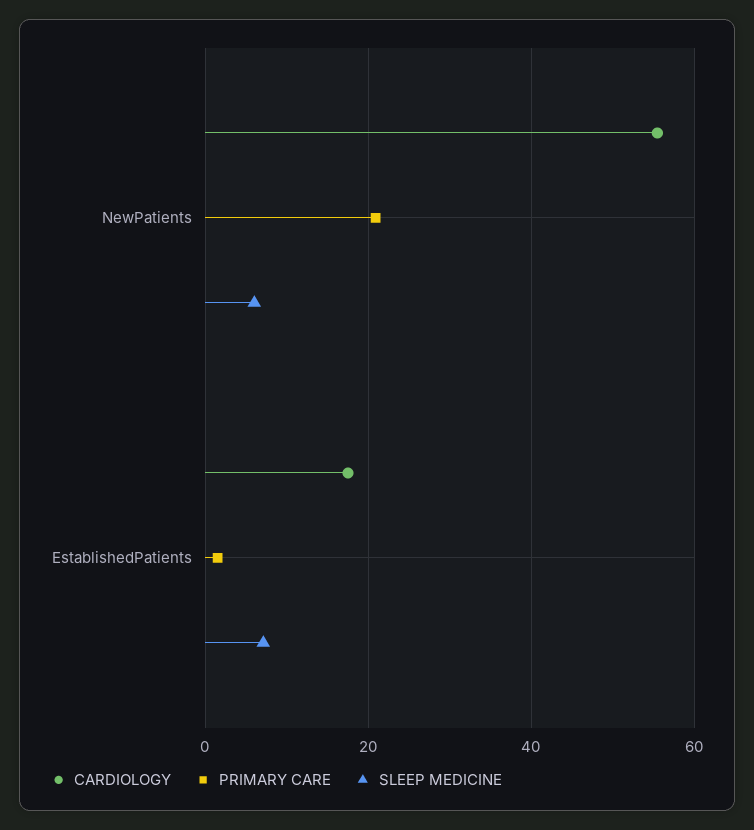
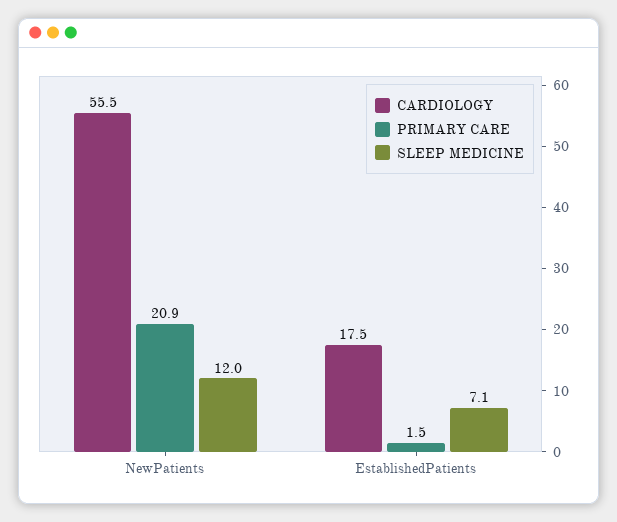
SLEEP MEDICINE, NewPatients: 6 -> 12

